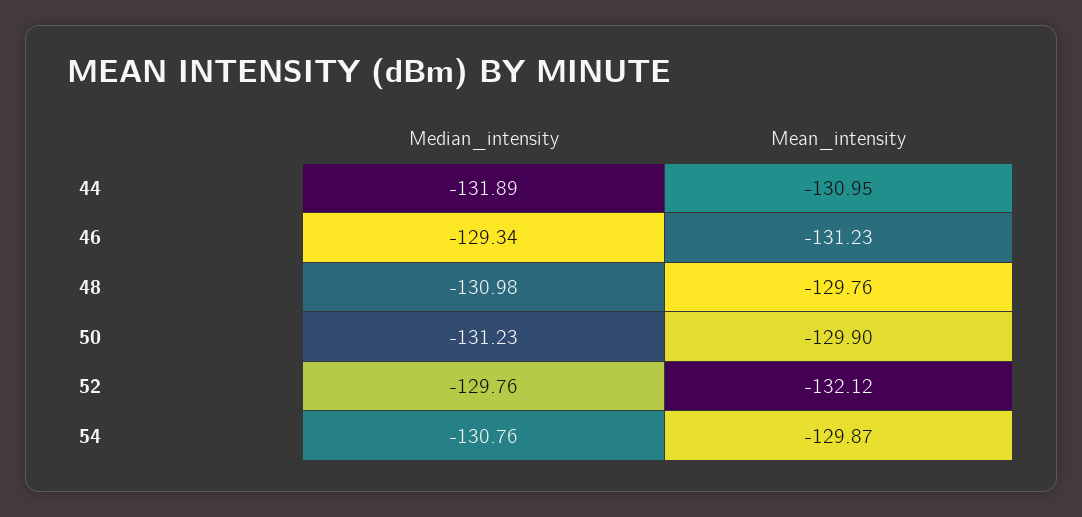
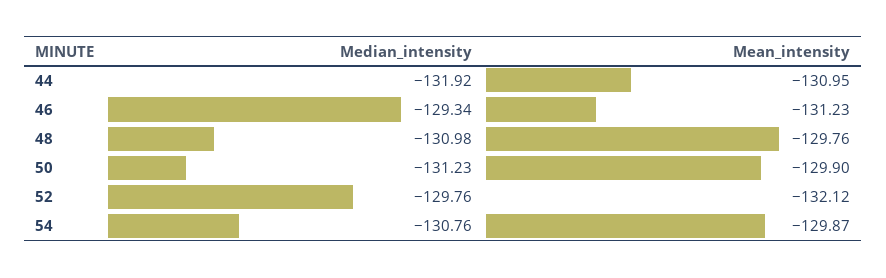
Median_intensity, 44: -131.89 -> -131.92

